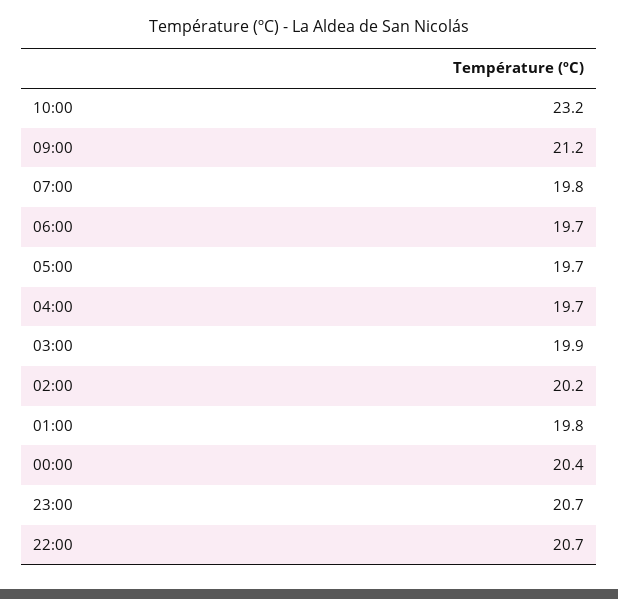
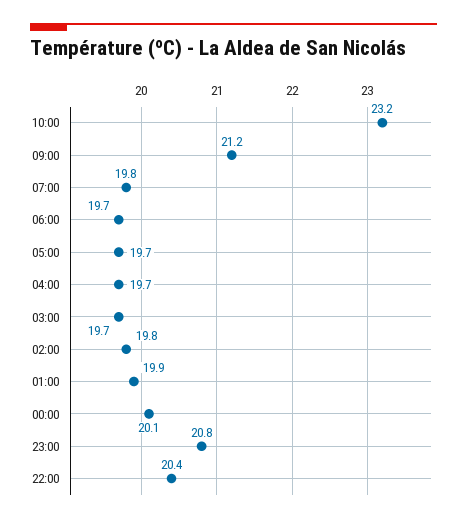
03:00: 19.9 -> 19.7
02:00: 20.2 -> 19.8
01:00: 19.8 -> 19.9
00:00: 20.4 -> 20.1
23:00: 20.7 -> 20.8
22:00: 20.7 -> 20.4

